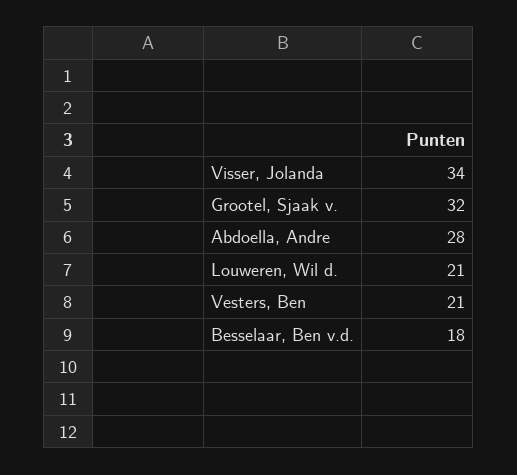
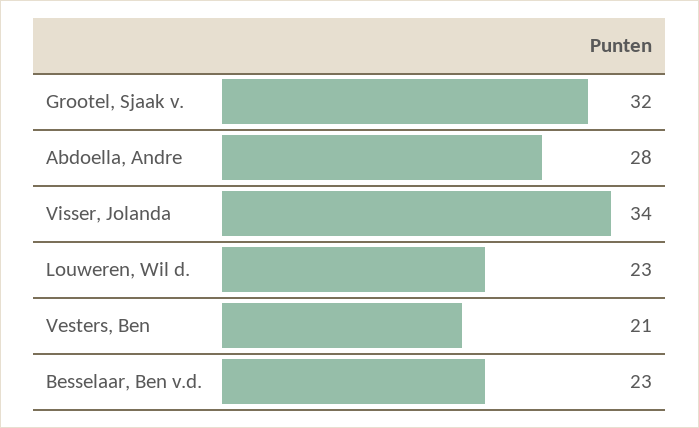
Louweren, Wil d.: 21 -> 23
Besselaar, Ben v.d.: 18 -> 23

